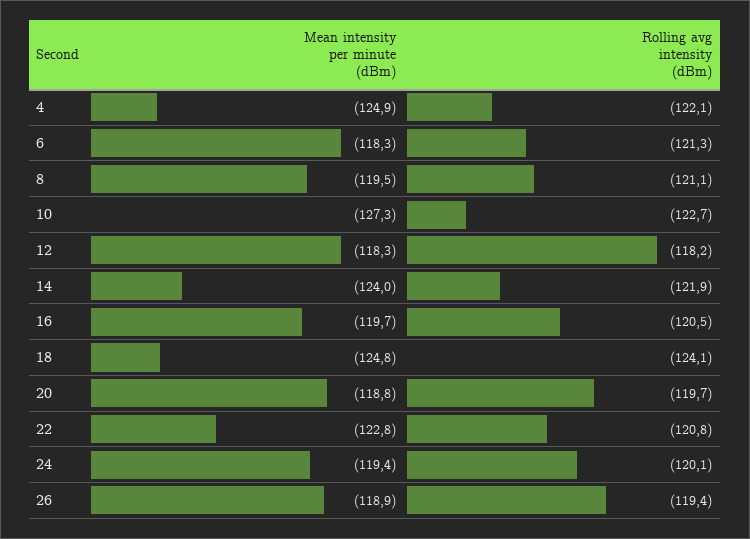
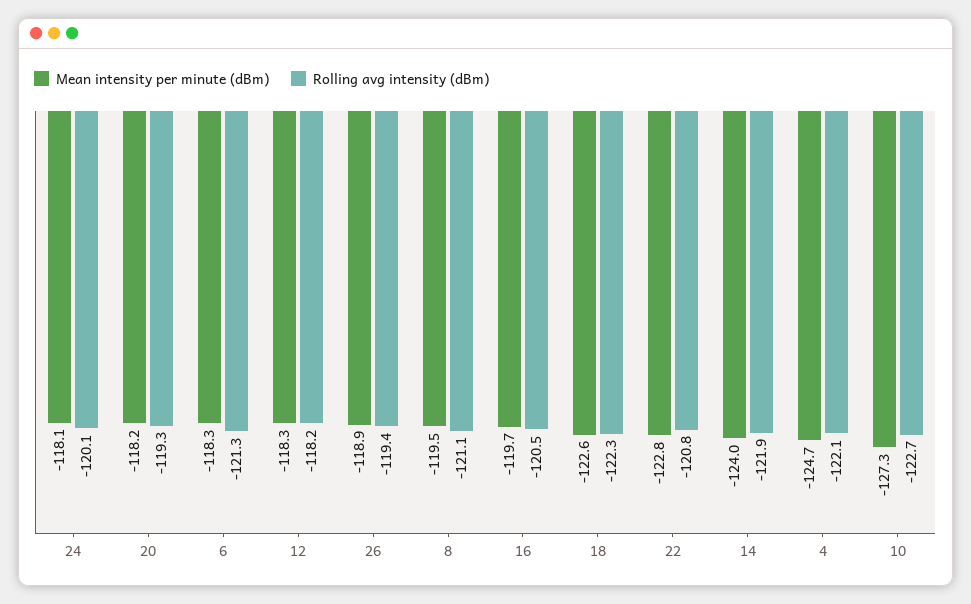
Mean intensity per minute (dBm), 4: -124.9 -> -124.7
Mean intensity per minute (dBm), 18: -124.8 -> -122.6
Rolling avg intensity (dBm), 18: -124.1 -> -122.3
Mean intensity per minute (dBm), 20: -118.8 -> -118.2
Rolling avg intensity (dBm), 20: -119.7 -> -119.3
Mean intensity per minute (dBm), 24: -119.4 -> -118.1

